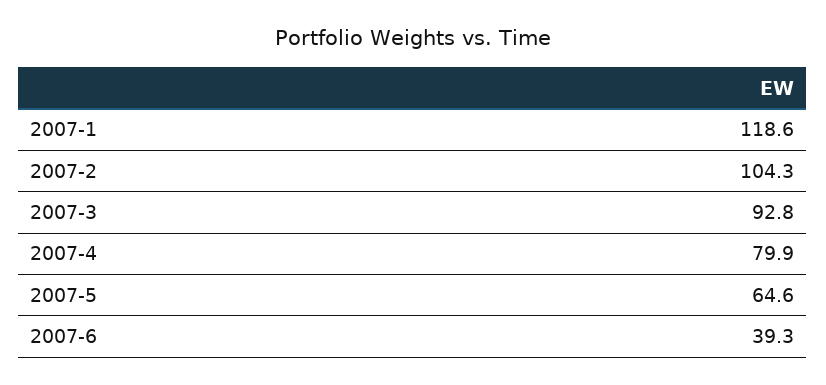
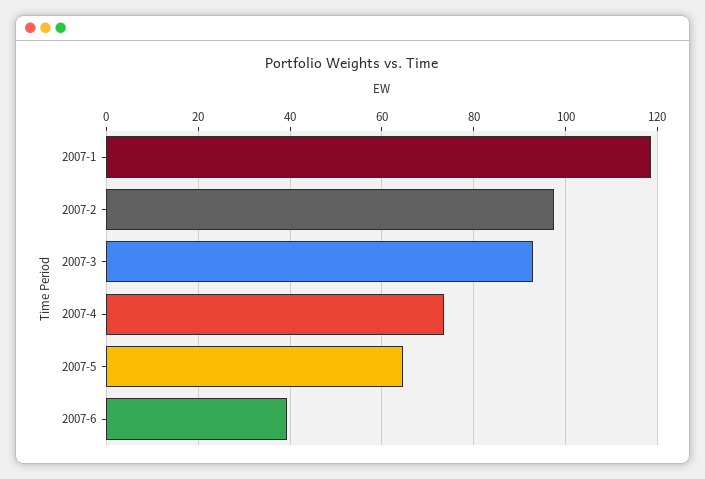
2007-2: 104.3 -> 98
2007-4: 79.9 -> 74

